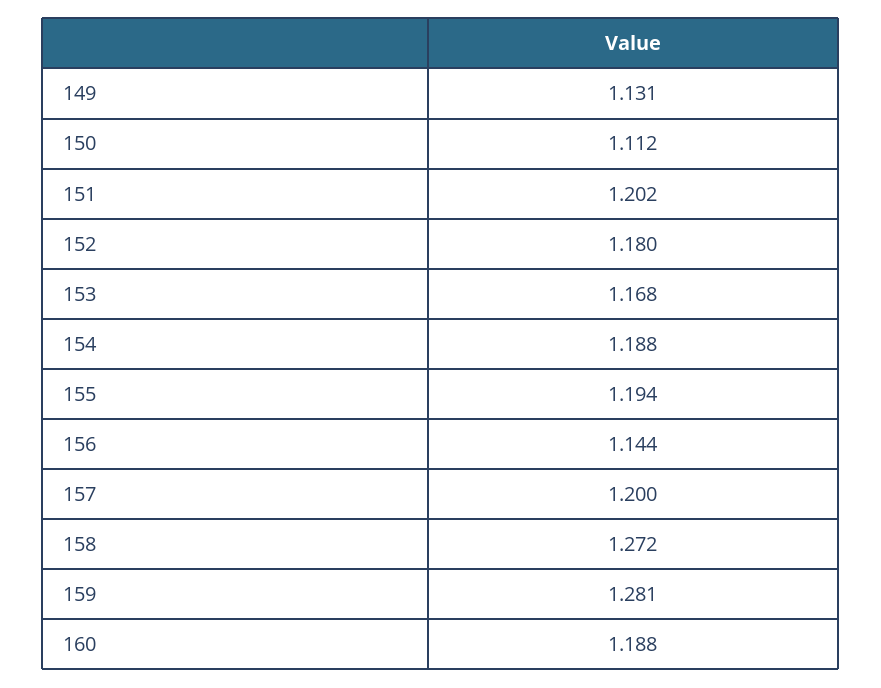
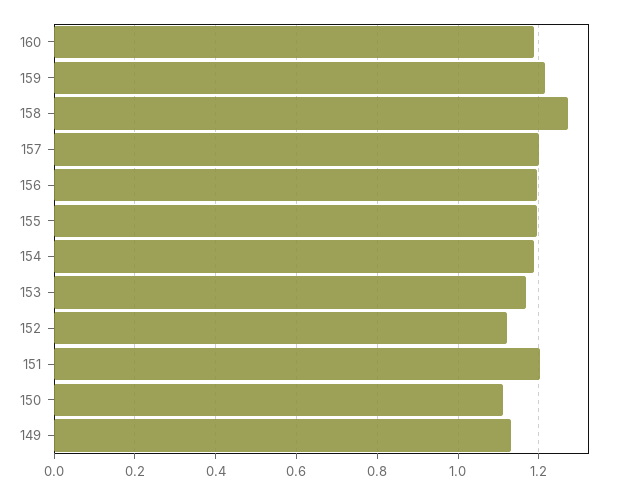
152: 1.18 -> 1.12
156: 1.144 -> 1.2
159: 1.281 -> 1.22

